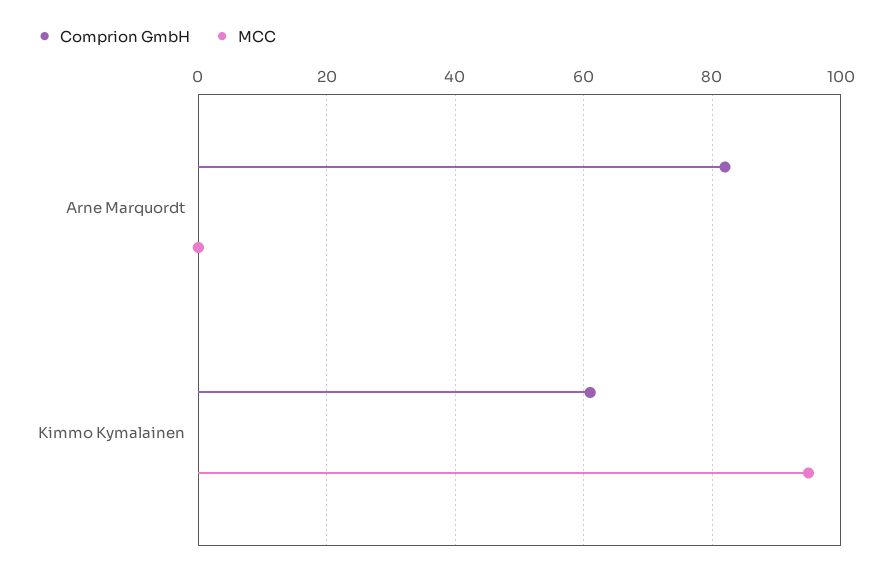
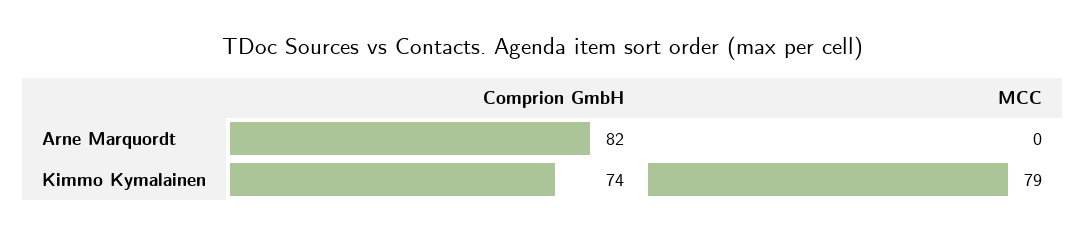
Comprion GmbH, Kimmo Kymalainen: 60 -> 74
MCC, Kimmo Kymalainen: 95 -> 79

